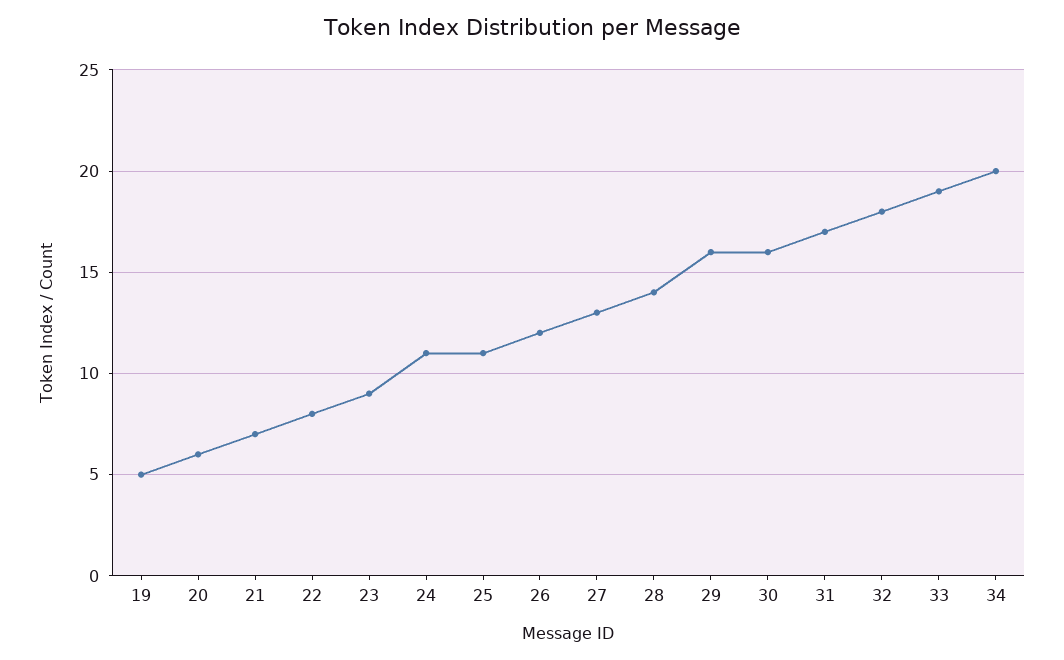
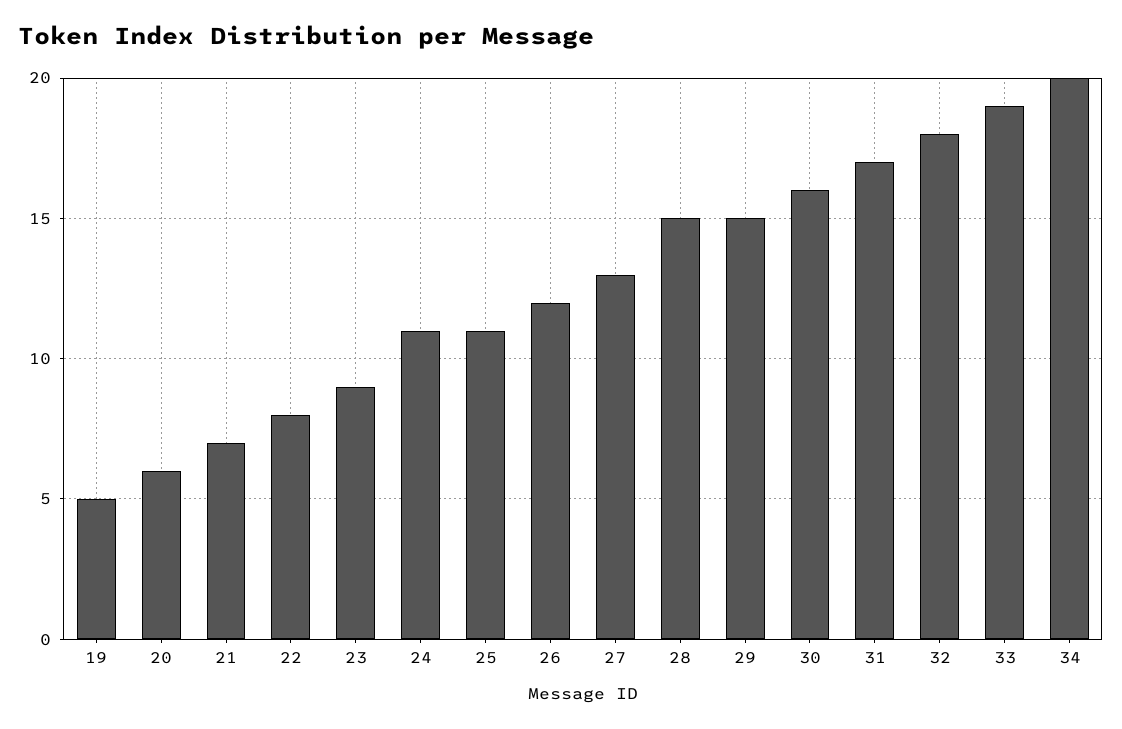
28: 14 -> 15
29: 16 -> 15

